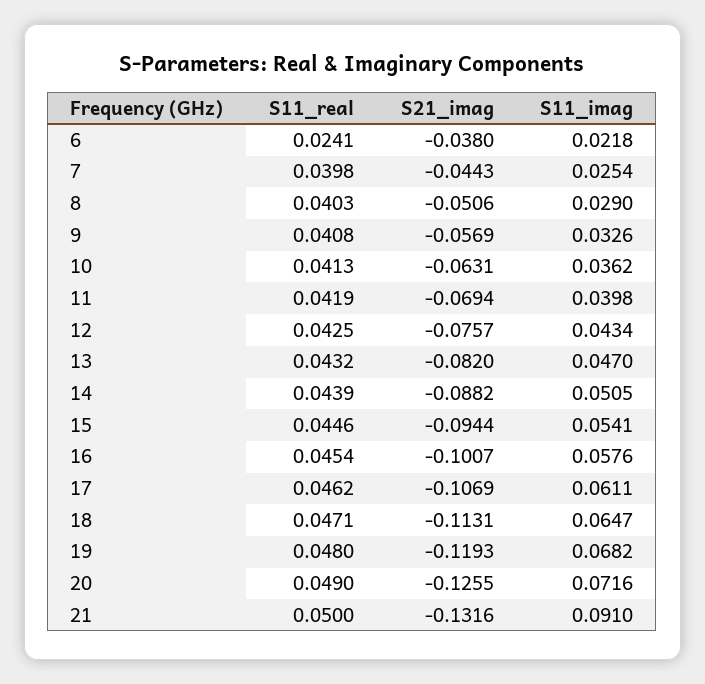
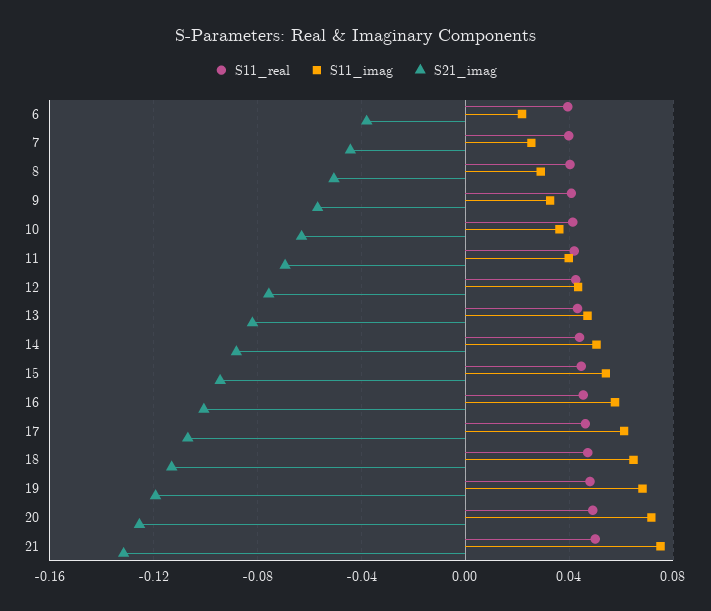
S11_real, 6: 0.0241 -> 0.04
S11_imag, 21: 0.091 -> 0.075

